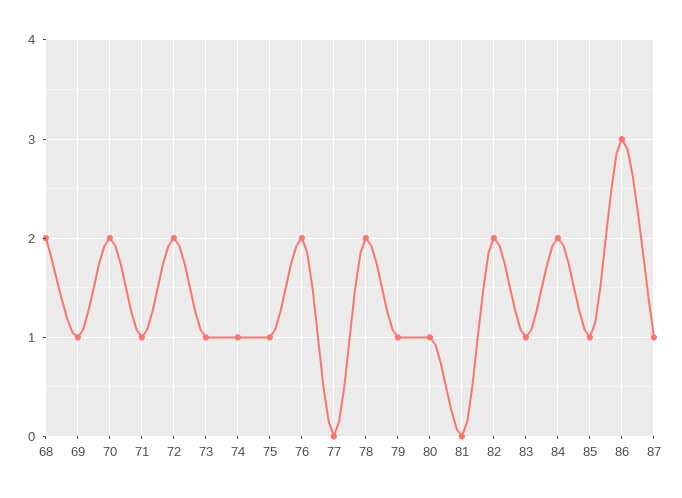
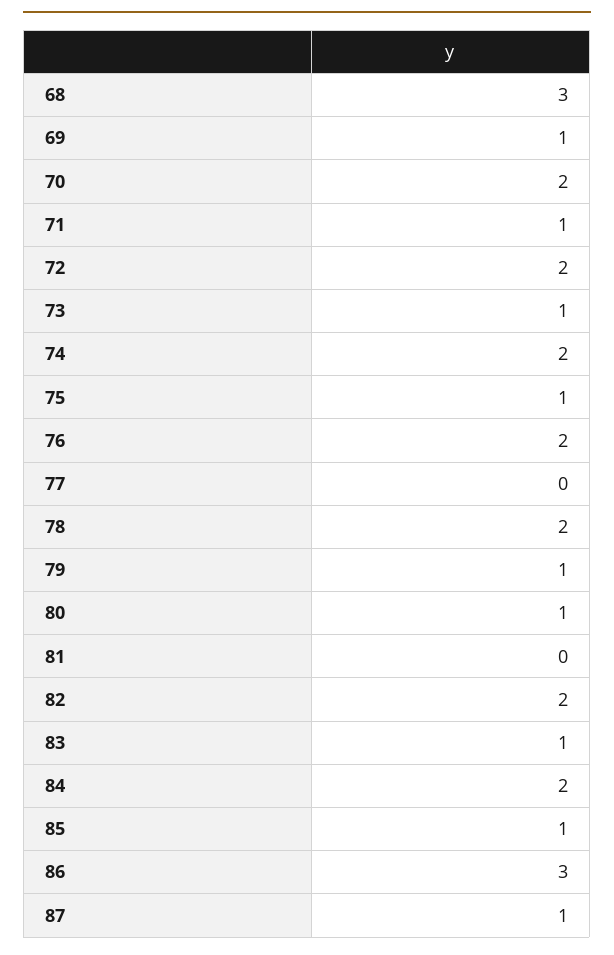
68: 2 -> 3
74: 1 -> 2

